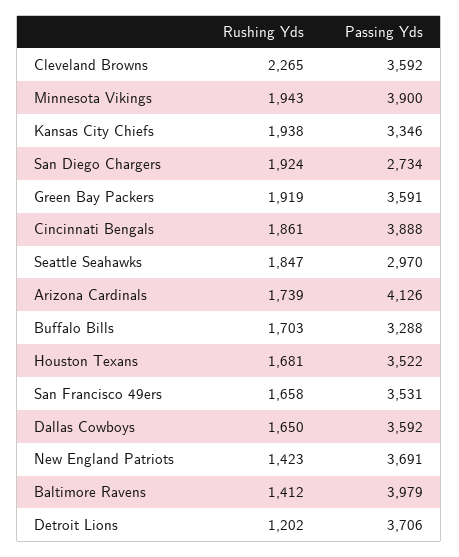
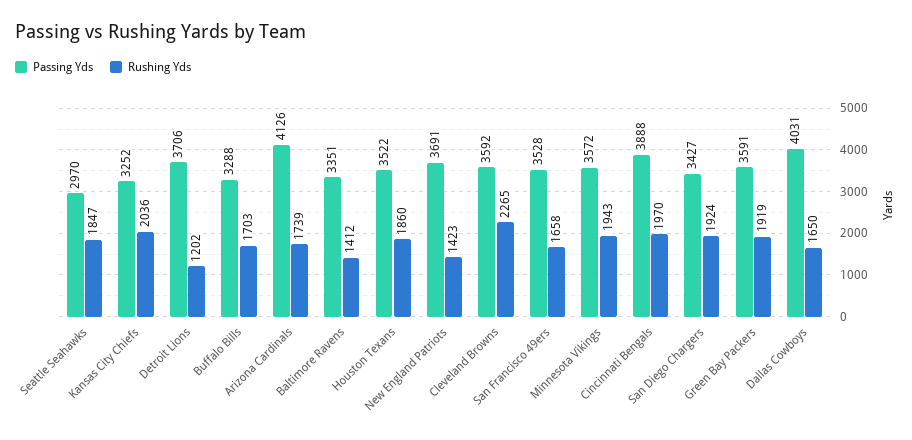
Passing Yds, Minnesota Vikings: 3900 -> 3572
Rushing Yds, Kansas City Chiefs: 1938 -> 2036
Passing Yds, Kansas City Chiefs: 3346 -> 3252
Passing Yds, San Diego Chargers: 2734 -> 3427
Rushing Yds, Cincinnati Bengals: 1861 -> 1970
Rushing Yds, Houston Texans: 1681 -> 1860
Passing Yds, San Francisco 49ers: 3531 -> 3528
Passing Yds, Dallas Cowboys: 3592 -> 4031
Passing Yds, Baltimore Ravens: 3979 -> 3351

